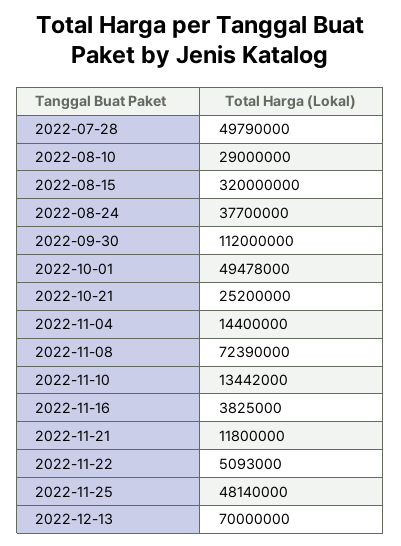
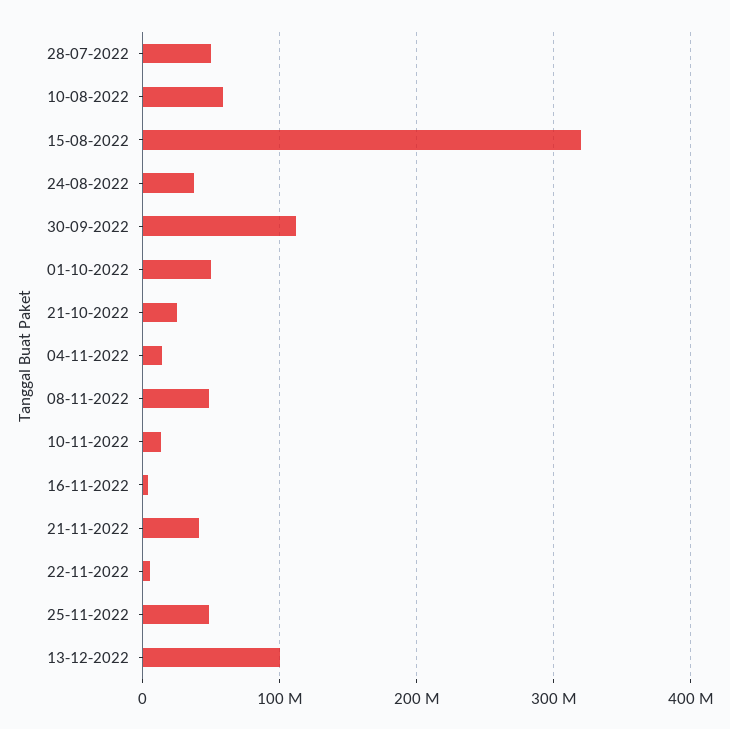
2022-08-10: 29000000 -> 60000000
2022-11-08: 72390000 -> 50000000
2022-11-21: 11800000 -> 40000000
2022-12-13: 70000000 -> 100000000

